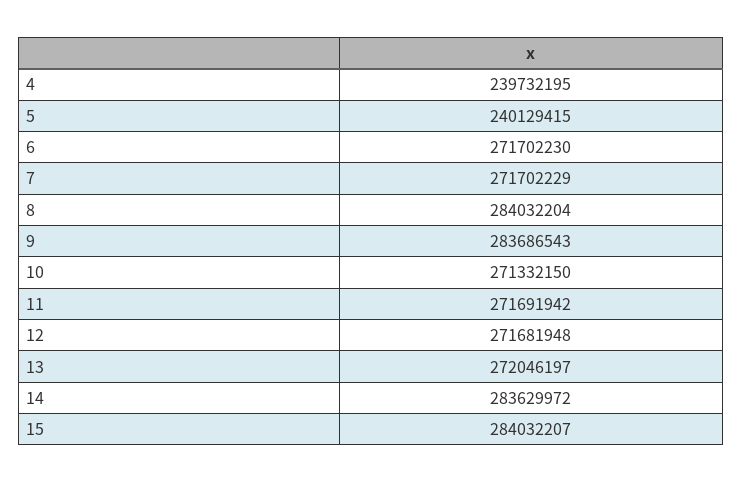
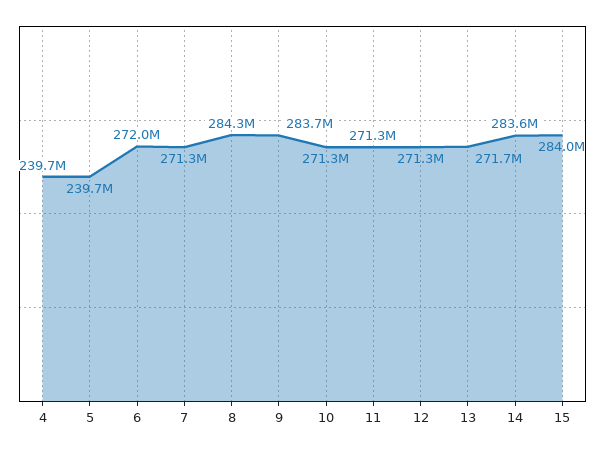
5: 240129415 -> 239700000
6: 271702230 -> 272000000
7: 271702229 -> 271300000
8: 284032204 -> 284300000
11: 271691942 -> 271300000
12: 271681948 -> 271300000
13: 272046197 -> 271700000

